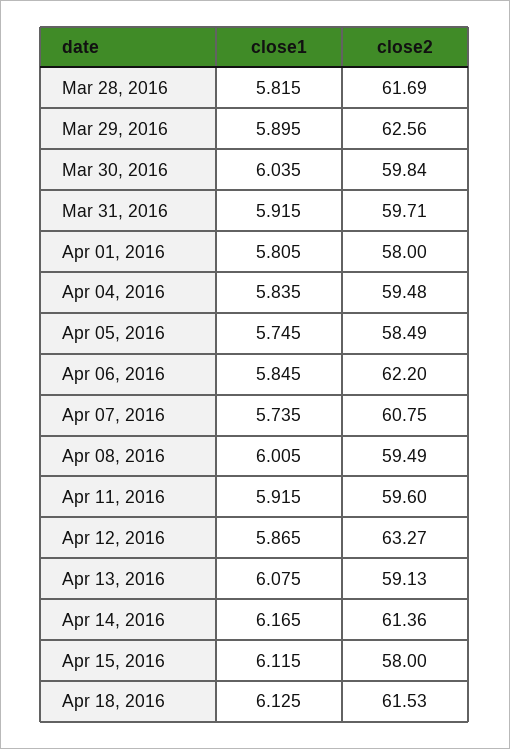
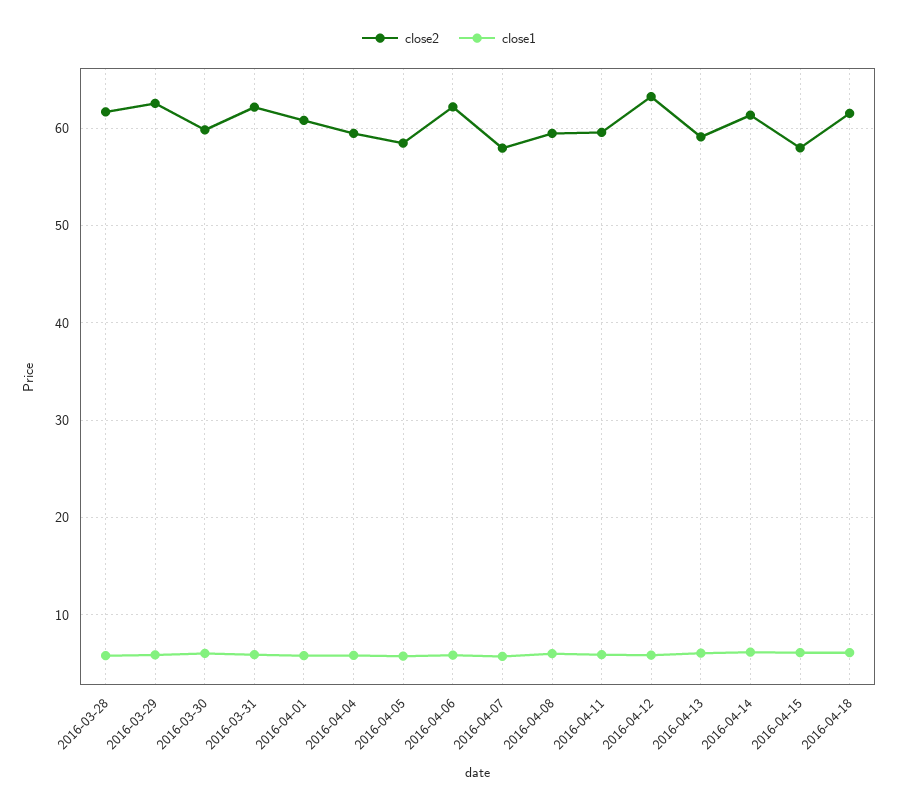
close2, Mar 31, 2016: 59.71 -> 62
close2, Apr 01, 2016: 58 -> 61
close2, Apr 07, 2016: 60.75 -> 58

